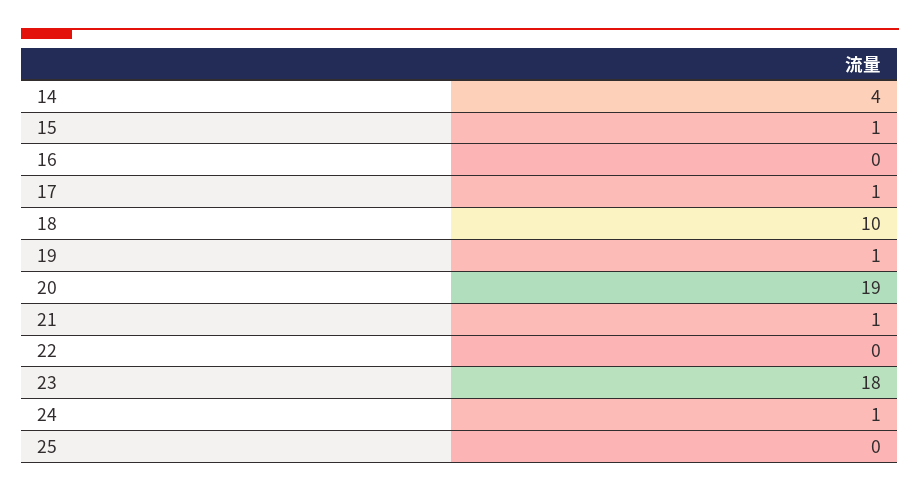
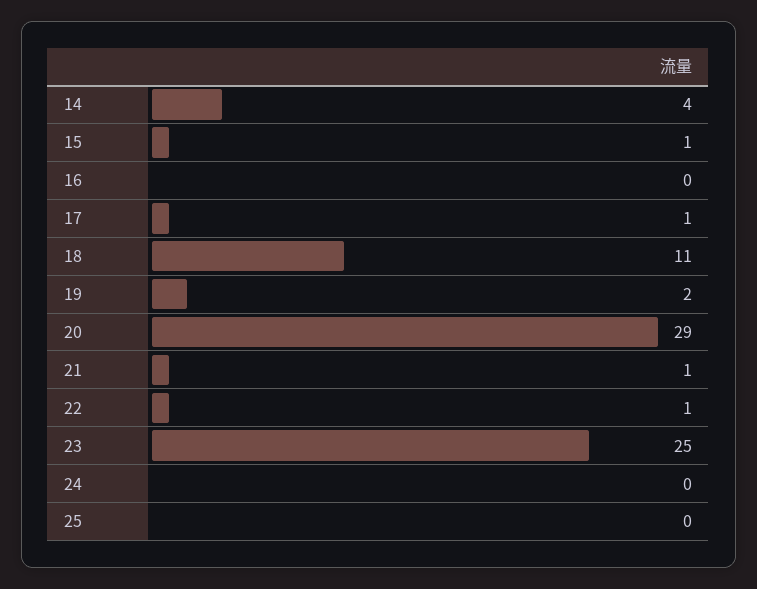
18: 10 -> 11
19: 1 -> 2
20: 19 -> 29
22: 0 -> 1
23: 18 -> 25
24: 1 -> 0

